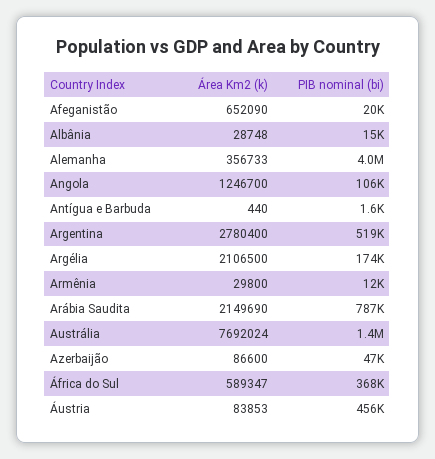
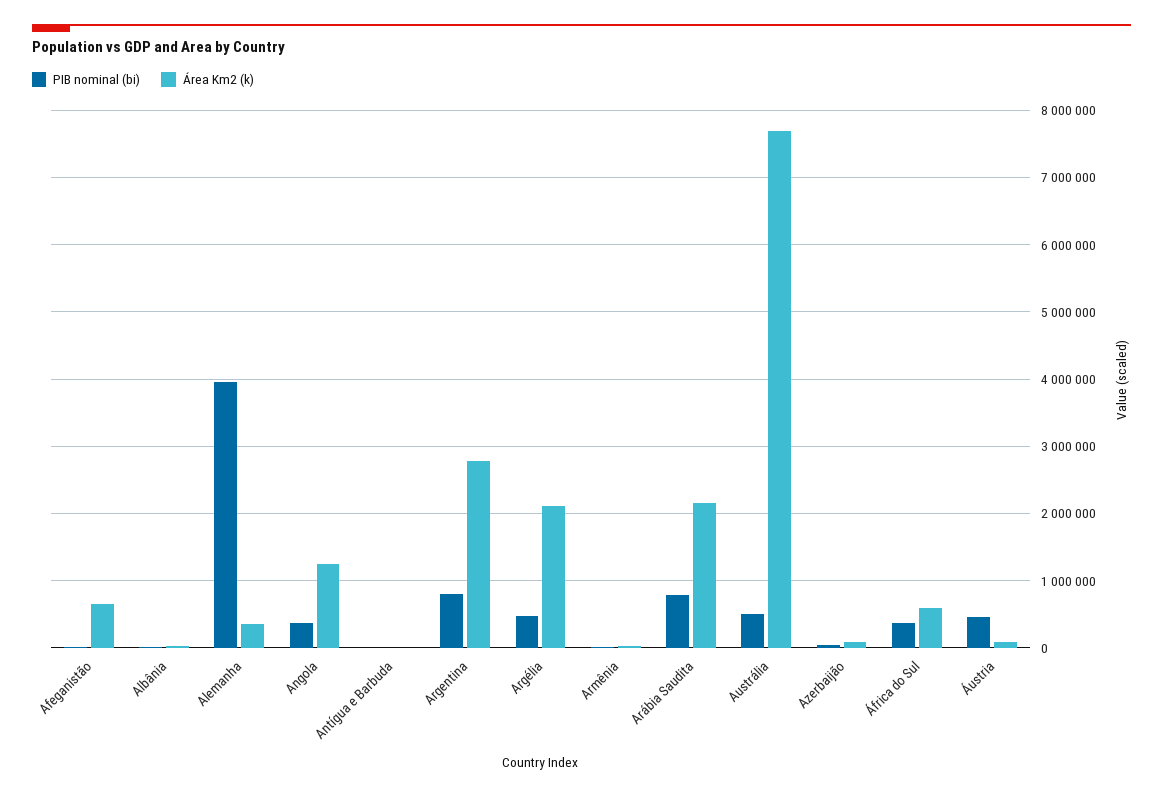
PIB nominal (bi), Angola: 106000 -> 400000
PIB nominal (bi), Argentina: 519000 -> 800000
PIB nominal (bi), Argélia: 174000 -> 500000
PIB nominal (bi), Austrália: 1400000 -> 500000

